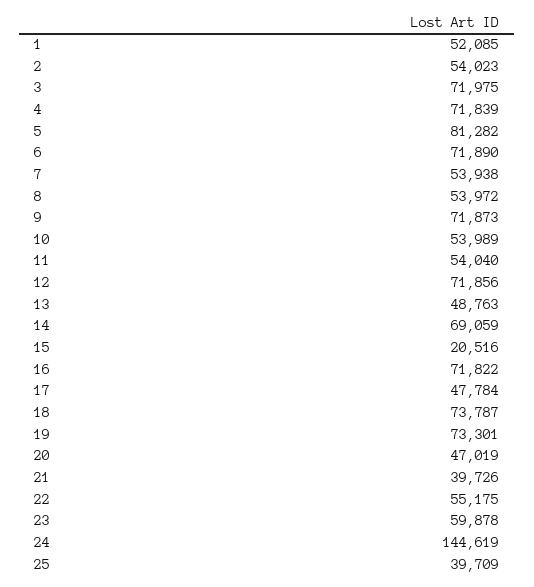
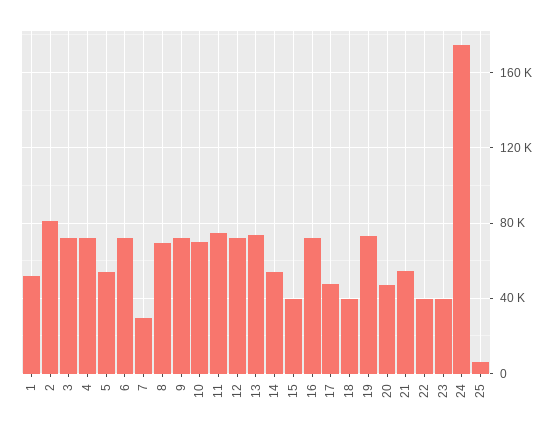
2: 54023 -> 80000
5: 81282 -> 55000
7: 53938 -> 30000
8: 53972 -> 70000
10: 53989 -> 70000
11: 54040 -> 75000
13: 48763 -> 75000
14: 69059 -> 55000
15: 20516 -> 40000
18: 73787 -> 40000
21: 39726 -> 55000
22: 55175 -> 40000
23: 59878 -> 40000
24: 144619 -> 175000
25: 39709 -> 5000

